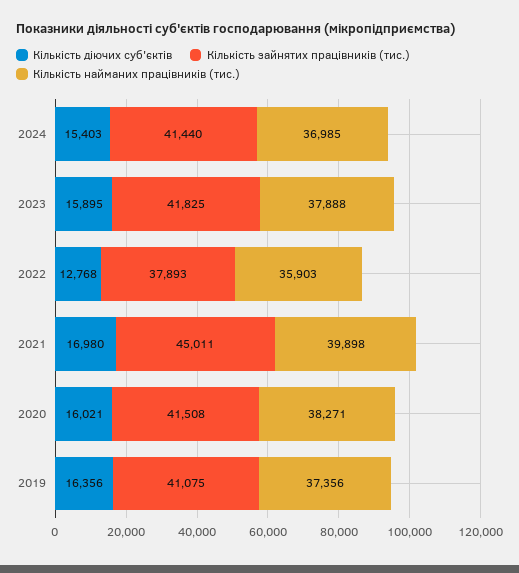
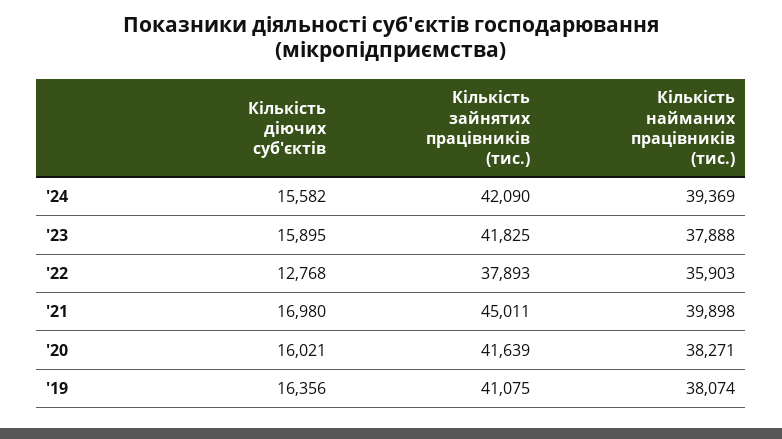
Кількість діючих суб'єктів, 2024: 15403 -> 15582
Кількість зайнятих працівників (тис.), 2024: 41440 -> 42090
Кількість найманих працівників (тис.), 2024: 36985 -> 39369
Кількість зайнятих працівників (тис.), 2020: 41508 -> 41639
Кількість найманих працівників (тис.), 2019: 37356 -> 38074

